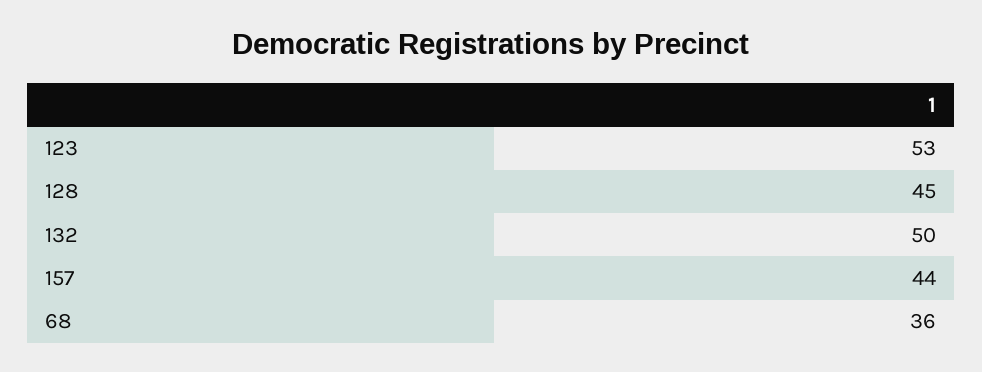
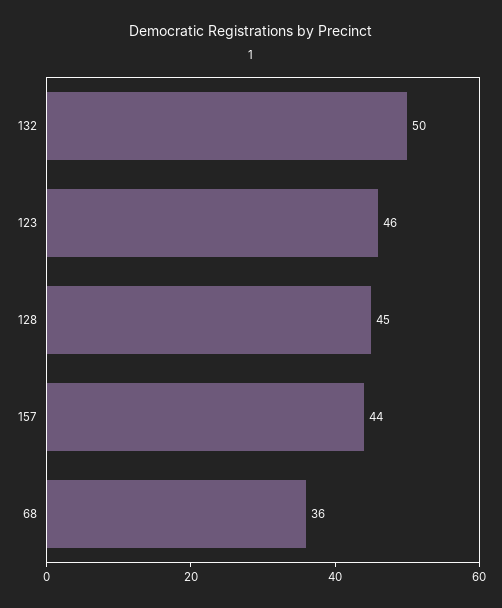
123: 53 -> 46

